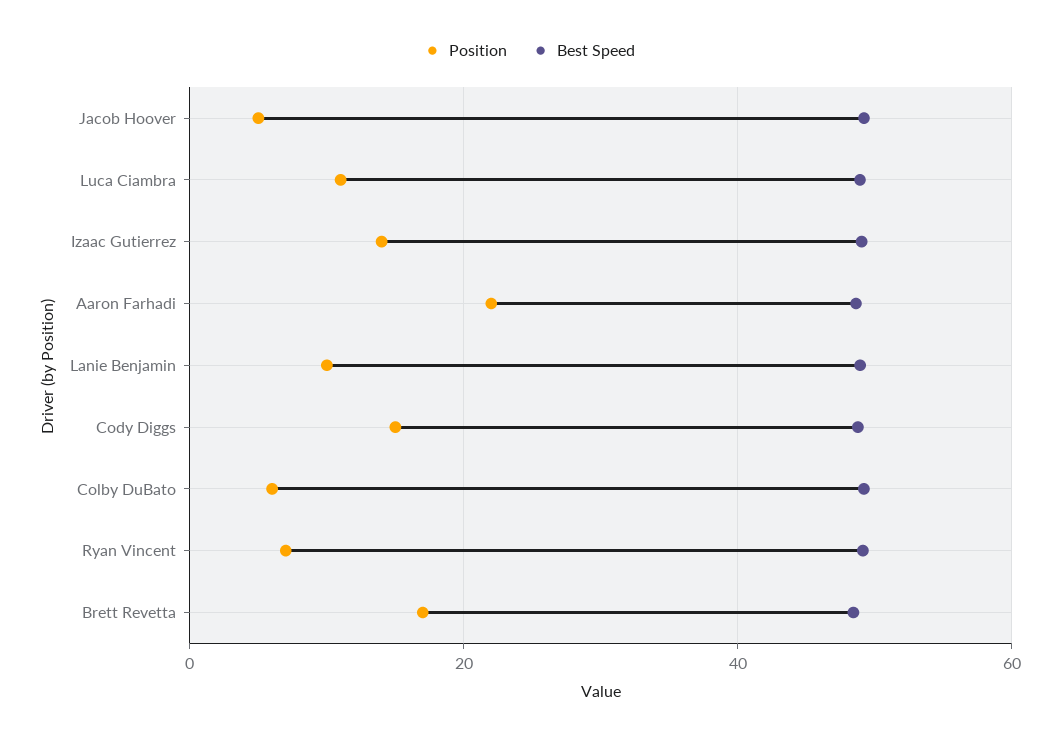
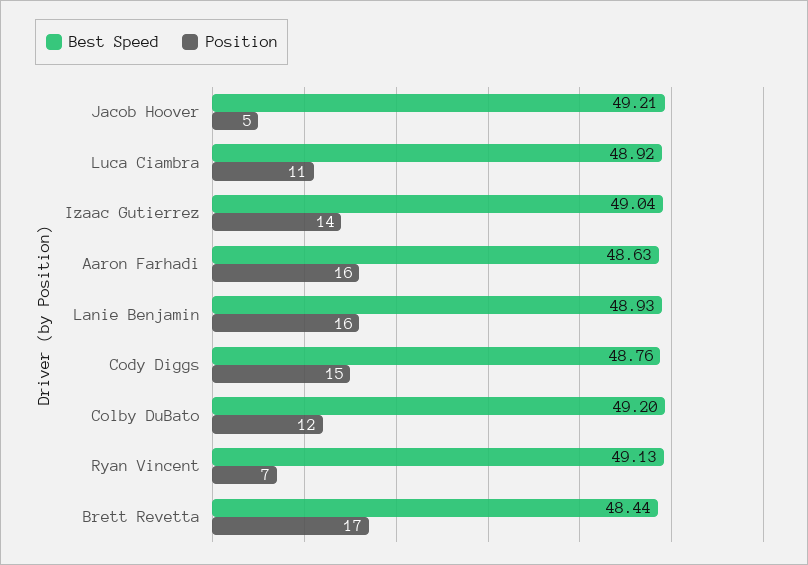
Position, Aaron Farhadi: 22 -> 16
Position, Lanie Benjamin: 10 -> 16
Position, Colby DuBato: 6 -> 12

